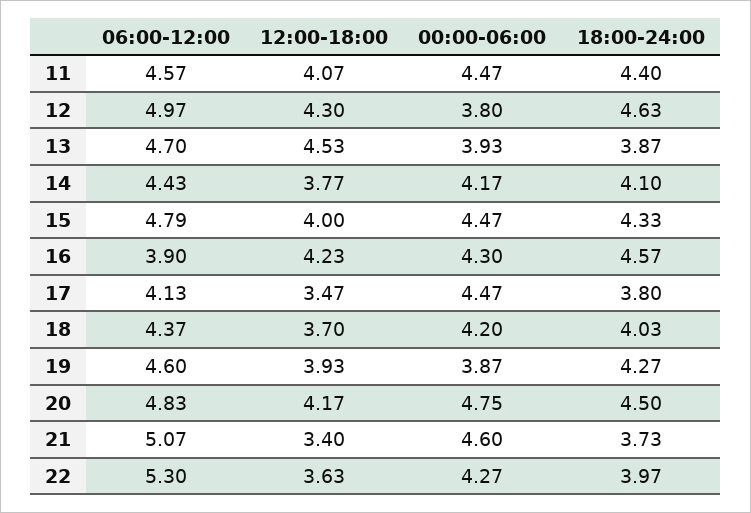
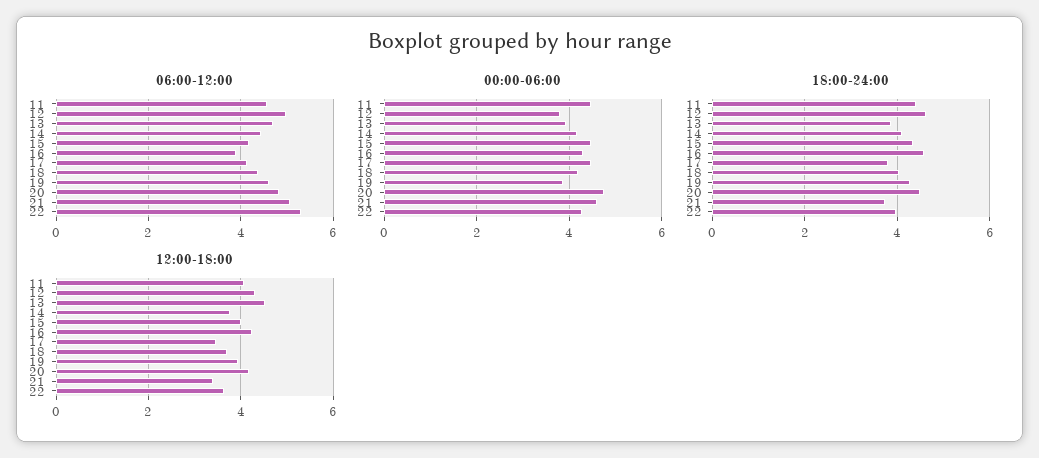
06:00-12:00, 15: 4.79 -> 4.2

